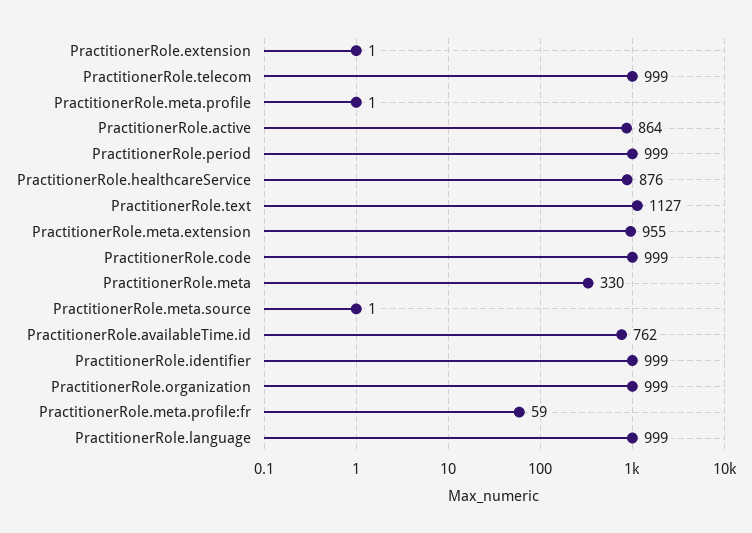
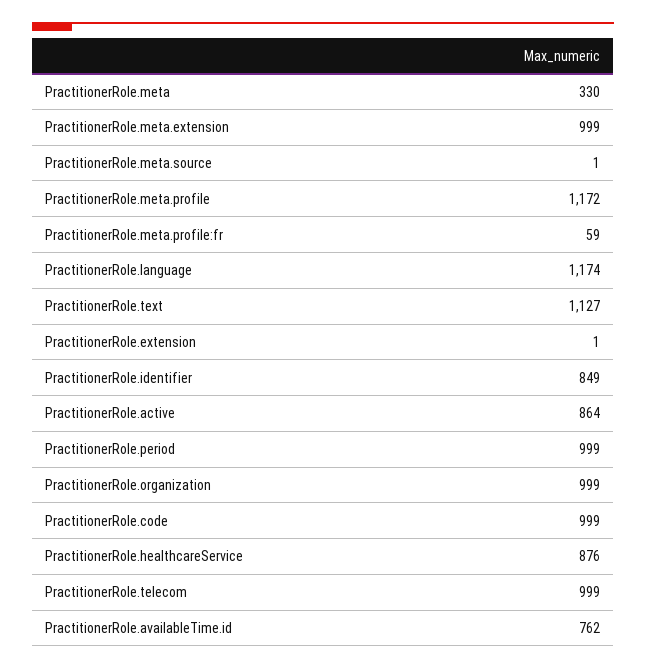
PractitionerRole.meta.profile: 1 -> 1172
PractitionerRole.meta.extension: 955 -> 999
PractitionerRole.identifier: 999 -> 849
PractitionerRole.language: 999 -> 1174

